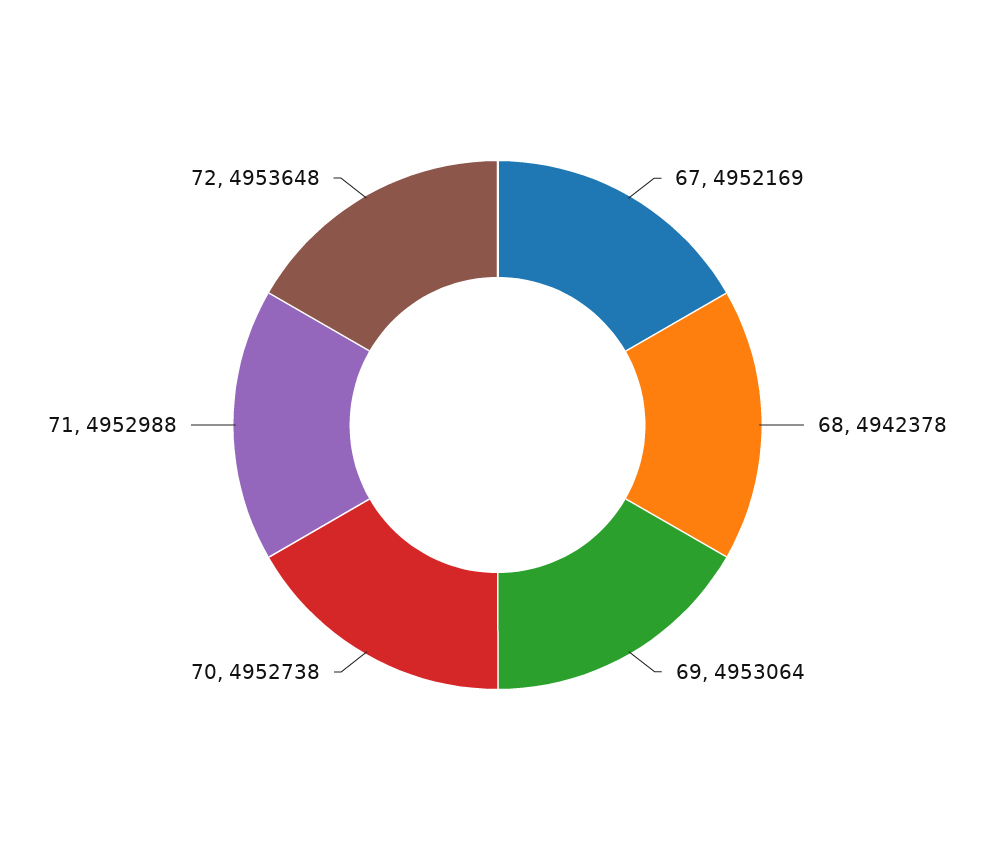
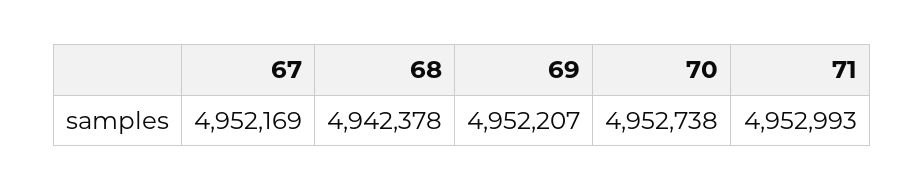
69: 4953064 -> 4952207
71: 4952988 -> 4952993
72: 4953648 -> none

